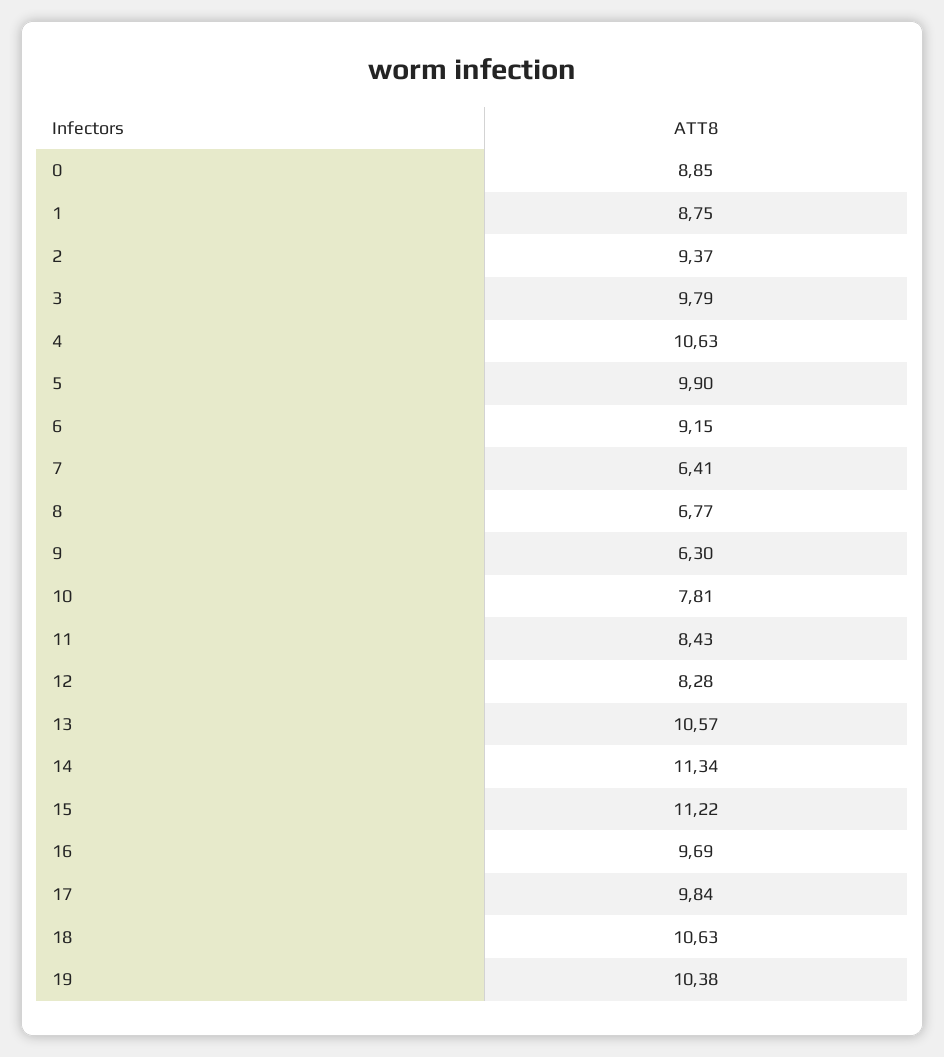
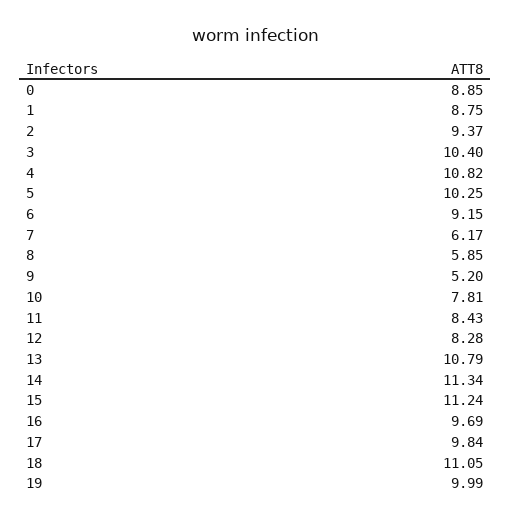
3: 9.79 -> 10.4
4: 10.63 -> 10.82
5: 9.9 -> 10.25
7: 6.41 -> 6.17
8: 6.77 -> 5.85
9: 6.3 -> 5.2
13: 10.57 -> 10.79
15: 11.22 -> 11.24
18: 10.63 -> 11.05
19: 10.38 -> 9.99

